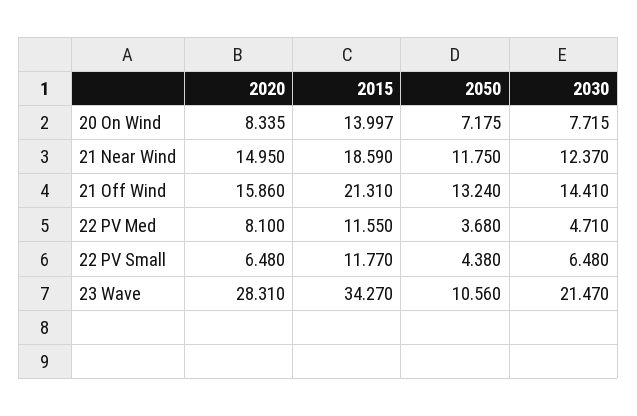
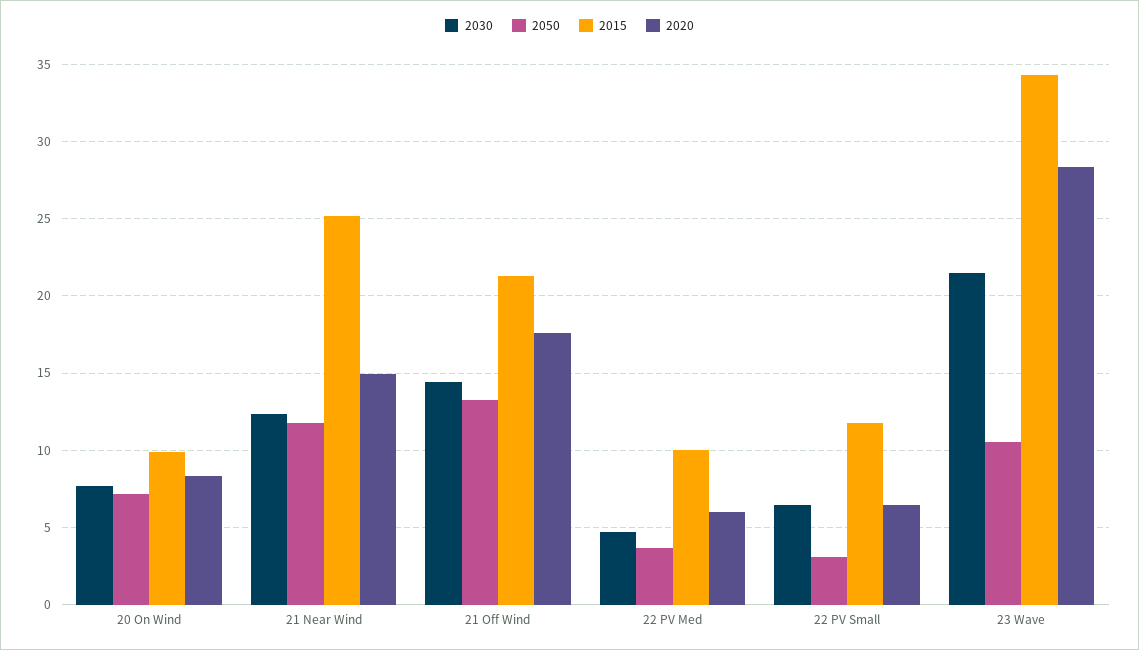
2015, 20 On Wind: 13.997 -> 10
2015, 21 Near Wind: 18.59 -> 25
2020, 21 Off Wind: 15.86 -> 17.5
2020, 22 PV Med: 8.1 -> 6
2015, 22 PV Med: 11.55 -> 10
2050, 22 PV Small: 4.38 -> 3

